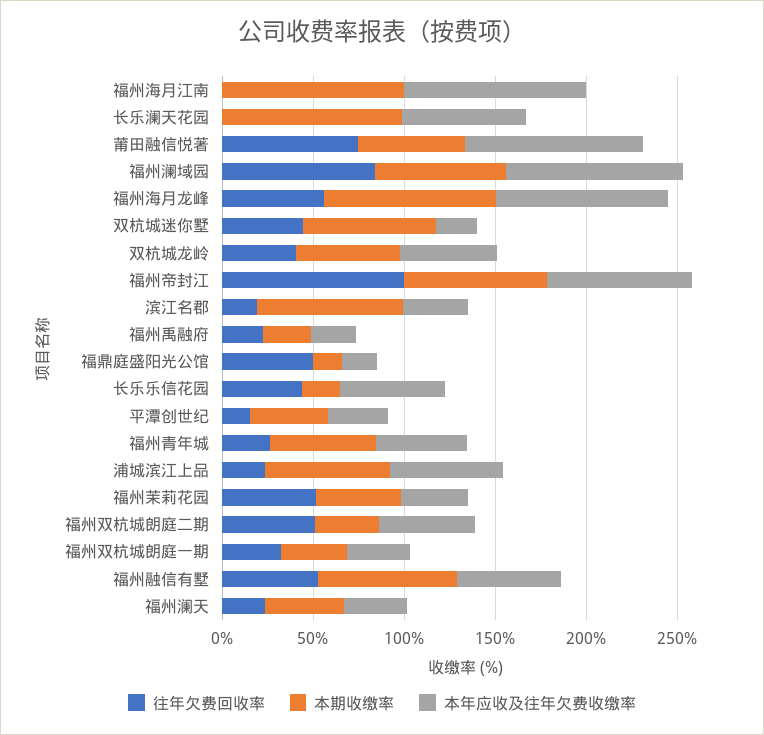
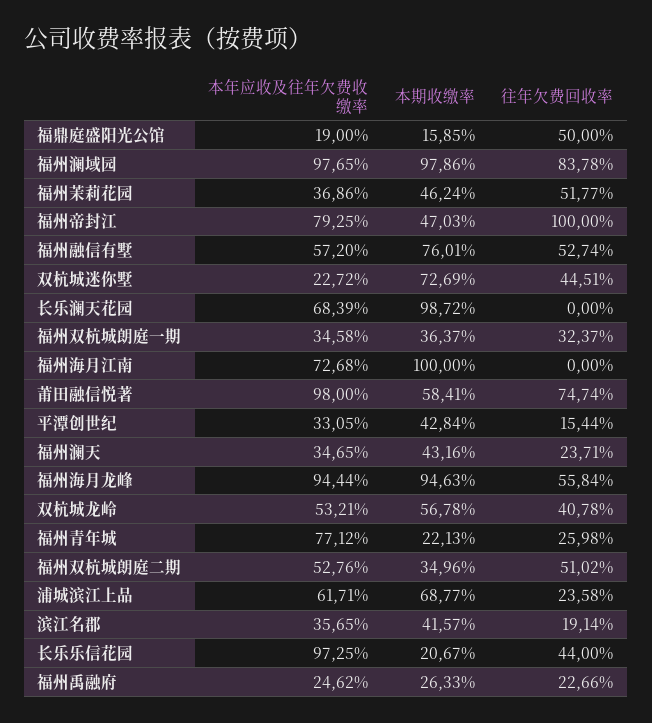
本年应收及往年欠费收缴率, 福州海月江南: 100 -> 72.68
本期收缴率, 福州澜域园: 70 -> 97.86
本期收缴率, 福州帝封江: 80 -> 47.03
本期收缴率, 滨江名郡: 80 -> 41.57
本年应收及往年欠费收缴率, 长乐乐信花园: 60 -> 97.25
本期收缴率, 福州青年城: 60 -> 22.13
本年应收及往年欠费收缴率, 福州青年城: 50 -> 77.12

